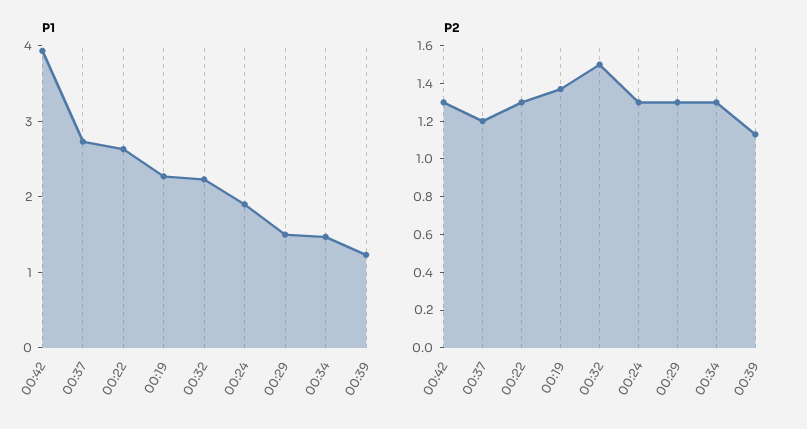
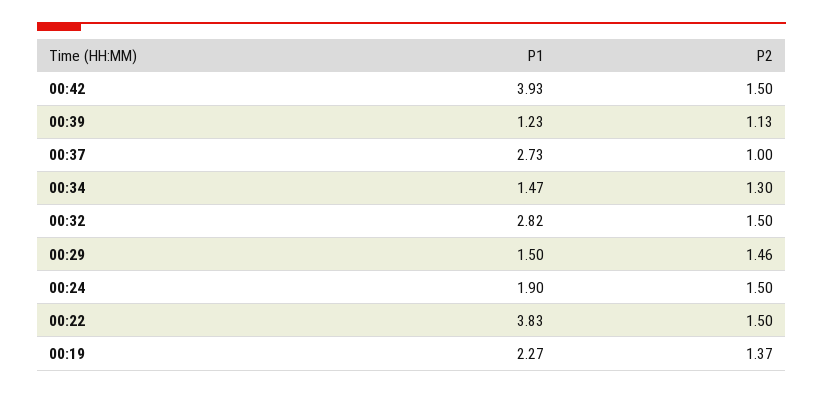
P1, 00:22: 2.6 -> 3.83
P1, 00:32: 2.2 -> 2.82
P2, 00:42: 1.3 -> 1.5
P2, 00:37: 1.2 -> 1
P2, 00:22: 1.3 -> 1.5
P2, 00:24: 1.3 -> 1.5
P2, 00:29: 1.3 -> 1.46

